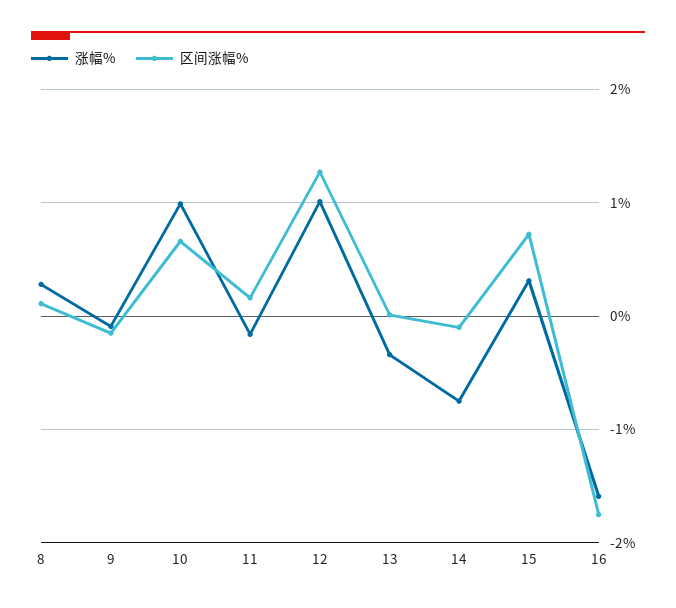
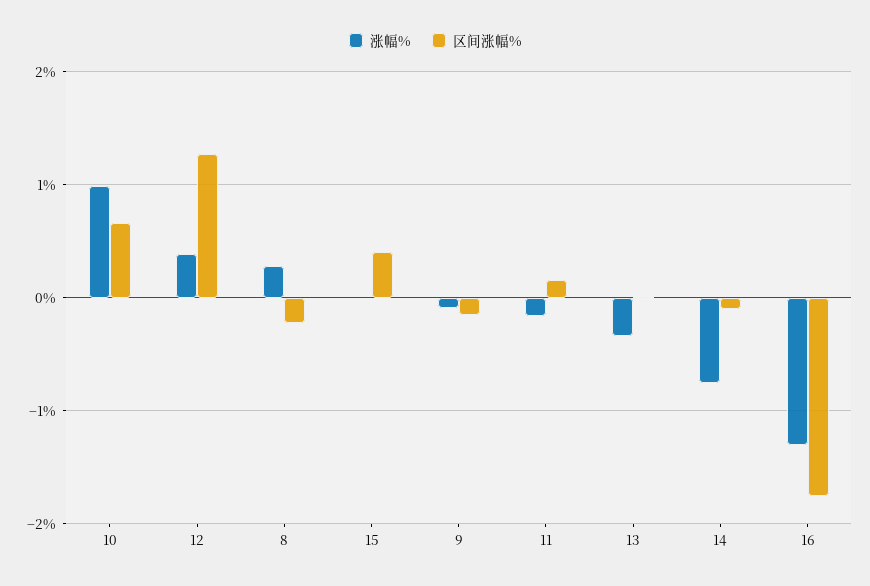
区间涨幅%, 8: 0.1 -> -0.2
涨幅%, 12: 1 -> 0.4
涨幅%, 15: 0.3 -> 0
区间涨幅%, 15: 0.7 -> 0.4
涨幅%, 16: -1.6 -> -1.3

